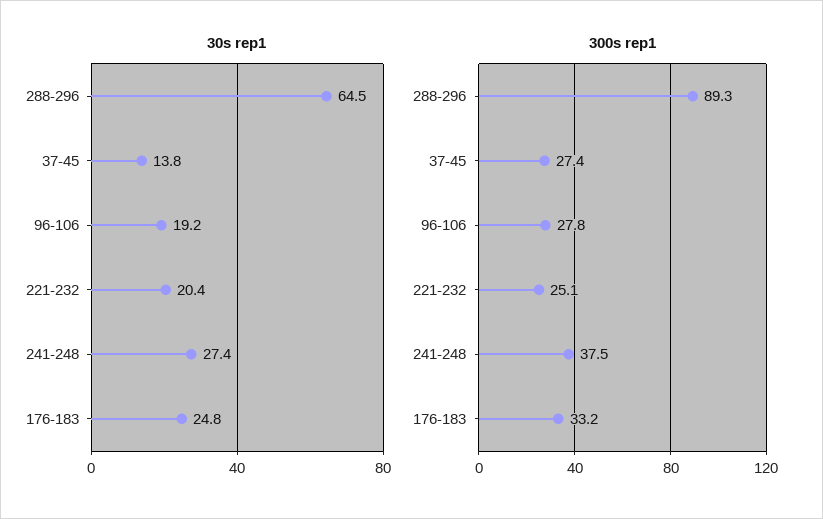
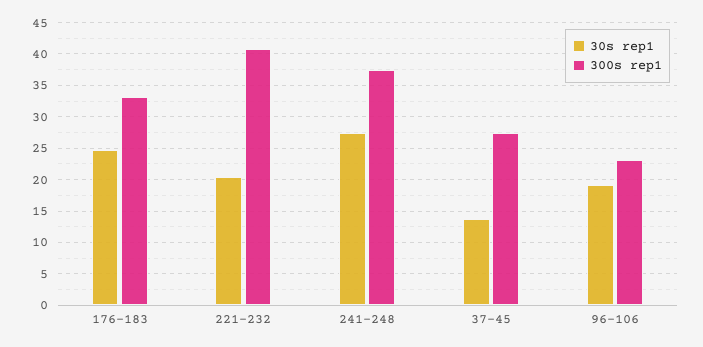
30s rep1, 288-296: 64.5 -> none
300s rep1, 288-296: 89.3 -> none
300s rep1, 96-106: 27.8 -> 23
300s rep1, 221-232: 25.1 -> 41

